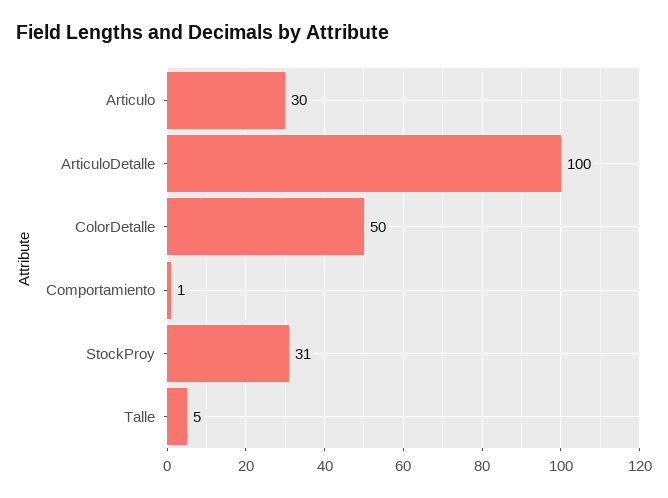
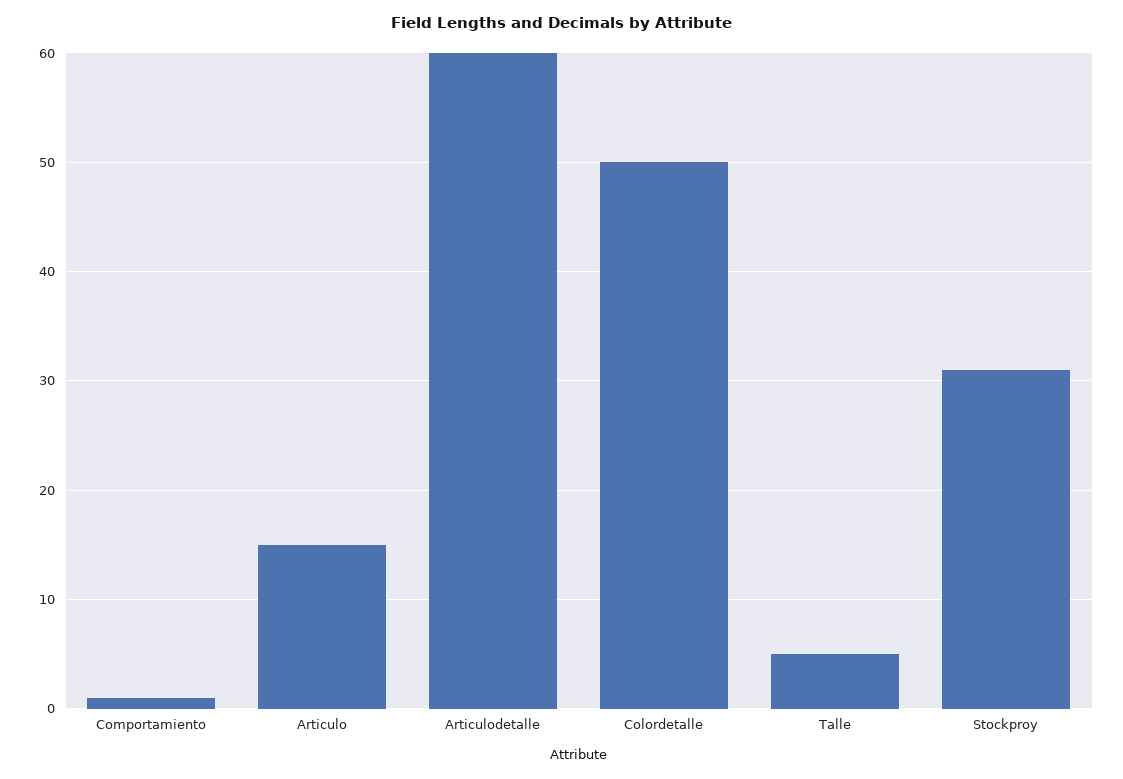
Articulo: 30 -> 15
ArticuloDetalle: 100 -> 60

